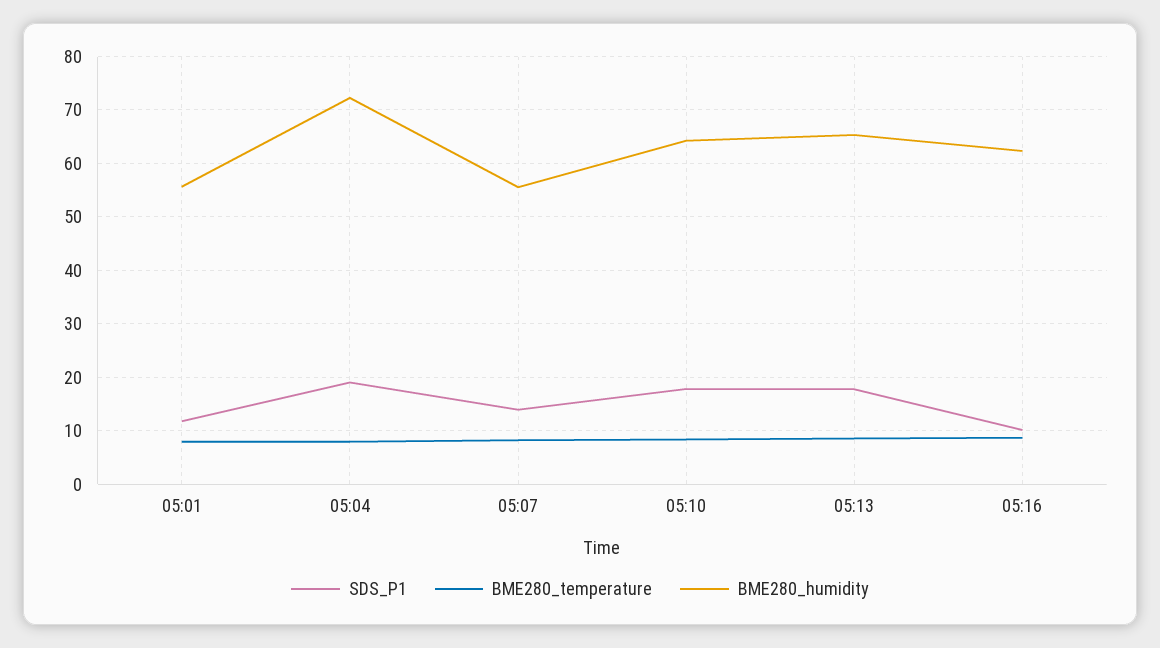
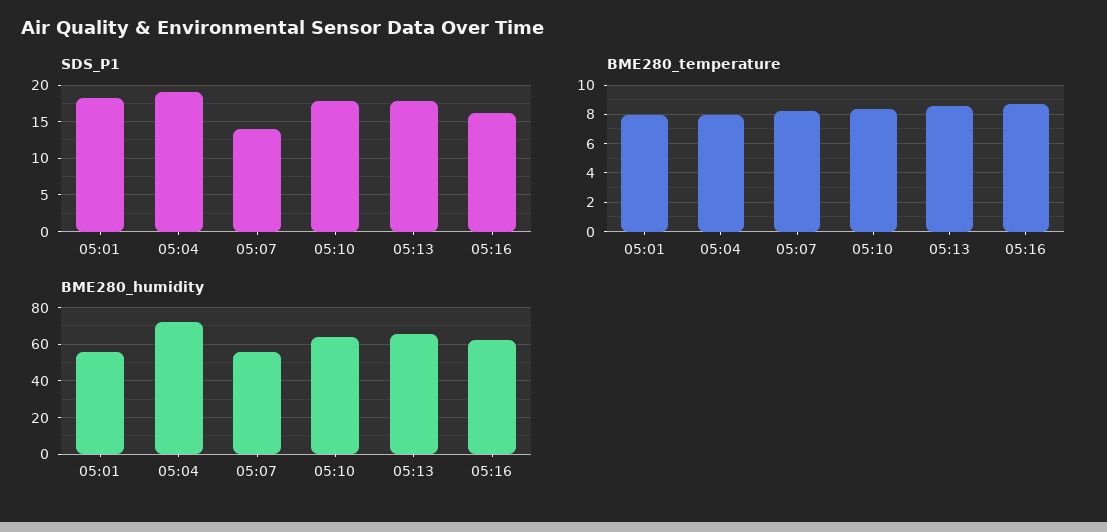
SDS_P1, 05:01: 12 -> 18
SDS_P1, 05:16: 10 -> 16

